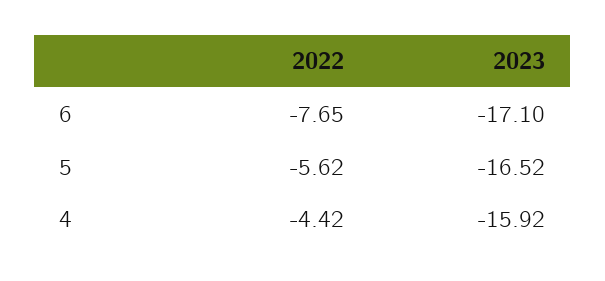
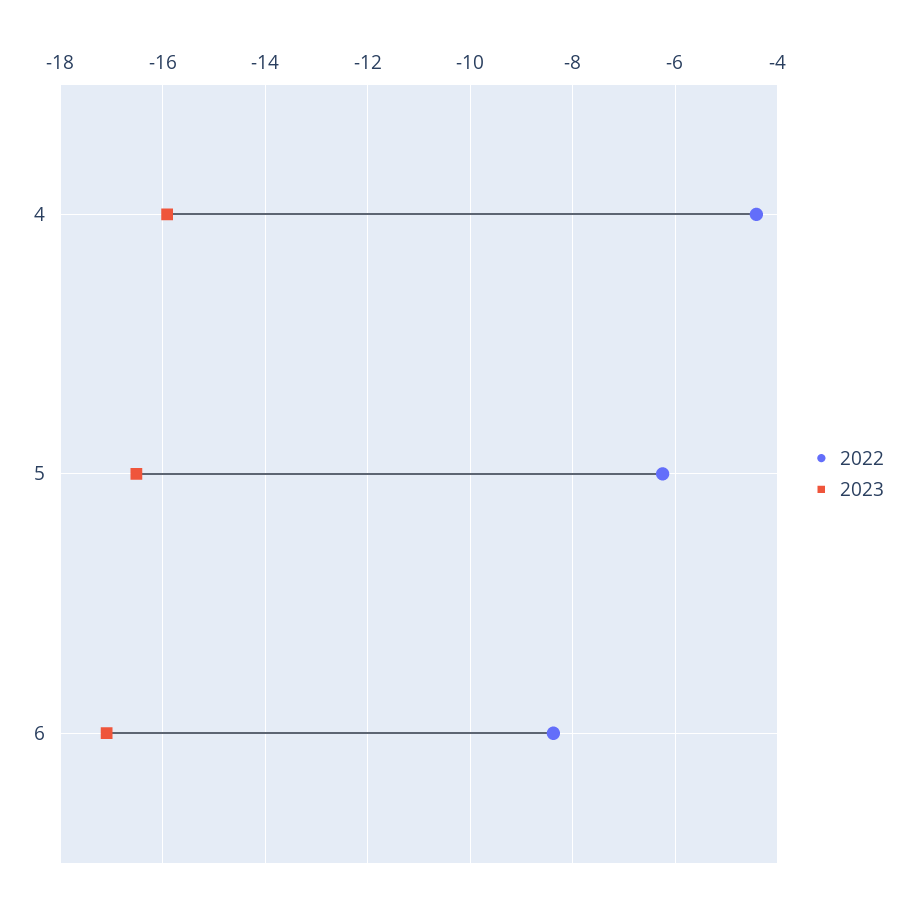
2022, 6: -7.65 -> -8.4
2022, 5: -5.62 -> -6.2

